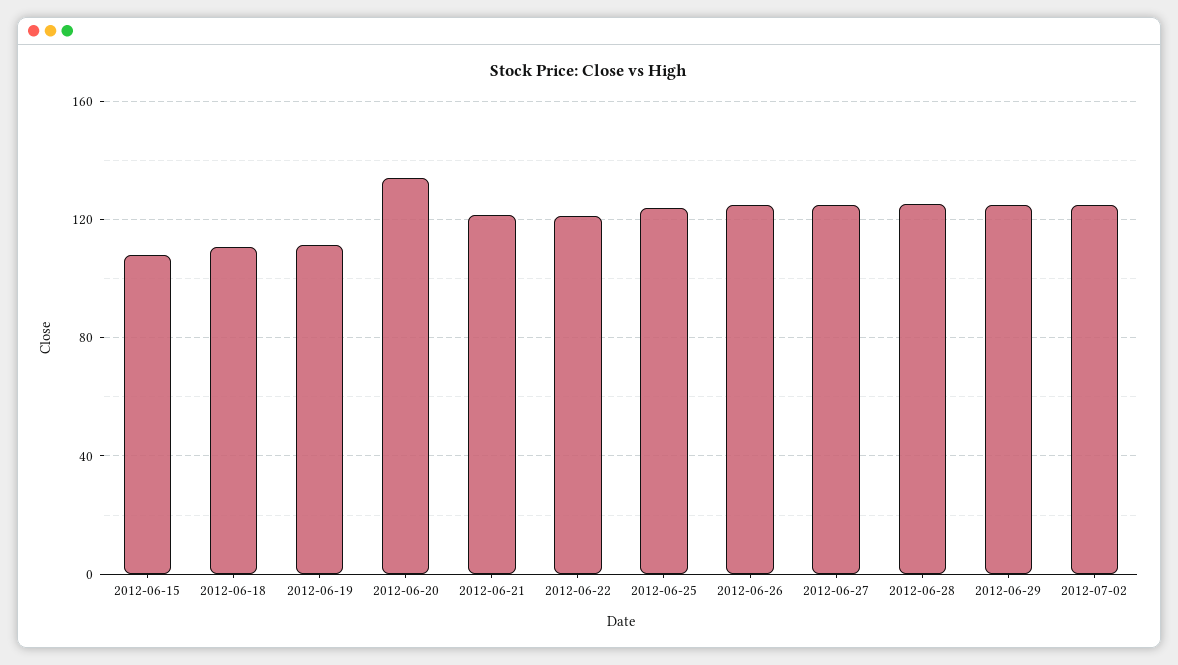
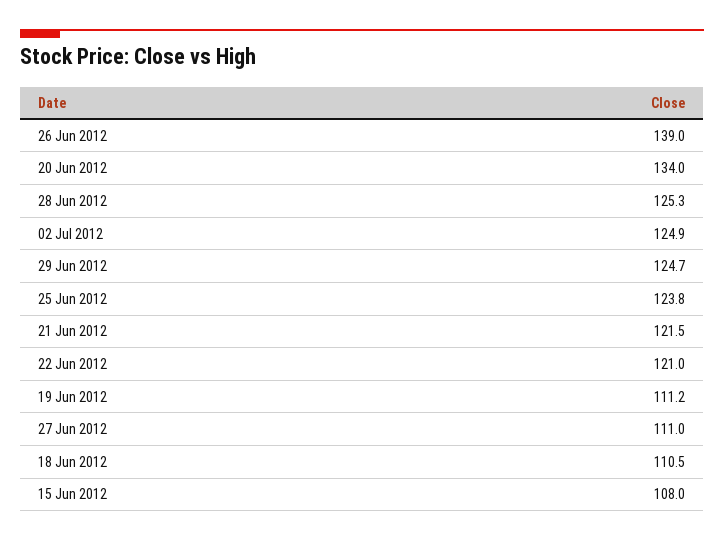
2012-06-26: 125 -> 139
2012-06-27: 125 -> 111

